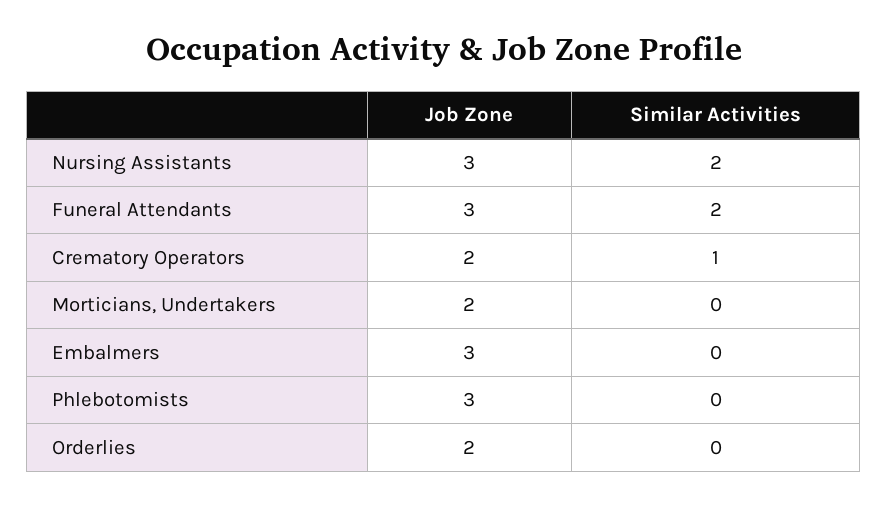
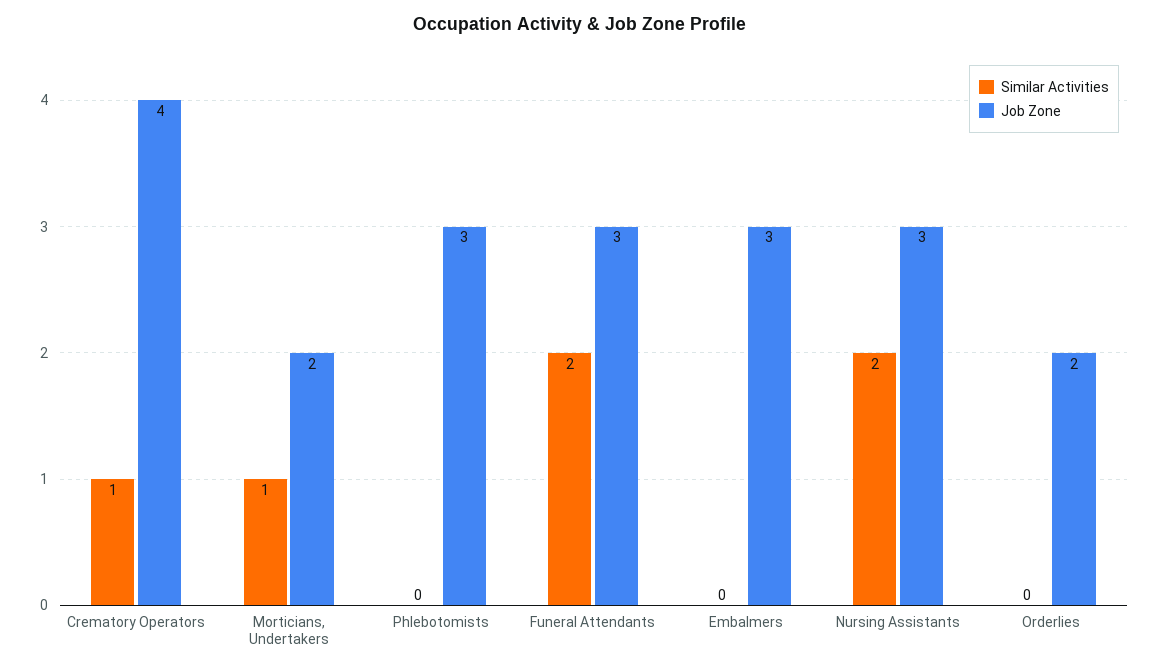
Job Zone, Crematory Operators: 2 -> 4
Similar Activities, Morticians, Undertakers: 0 -> 1

